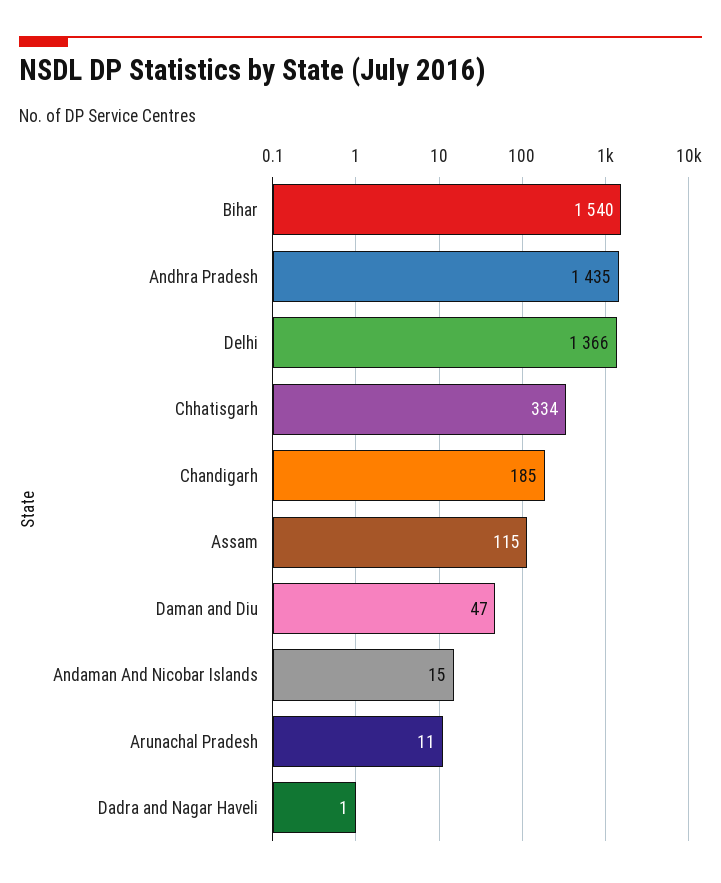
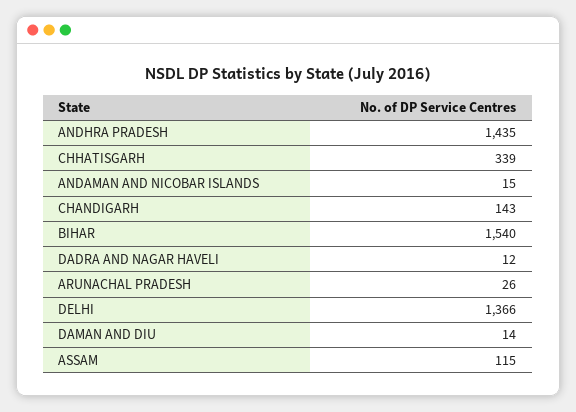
Chhatisgarh: 334 -> 339
Chandigarh: 185 -> 143
Daman and Diu: 47 -> 14
Arunachal Pradesh: 11 -> 26
Dadra and Nagar Haveli: 1 -> 12

